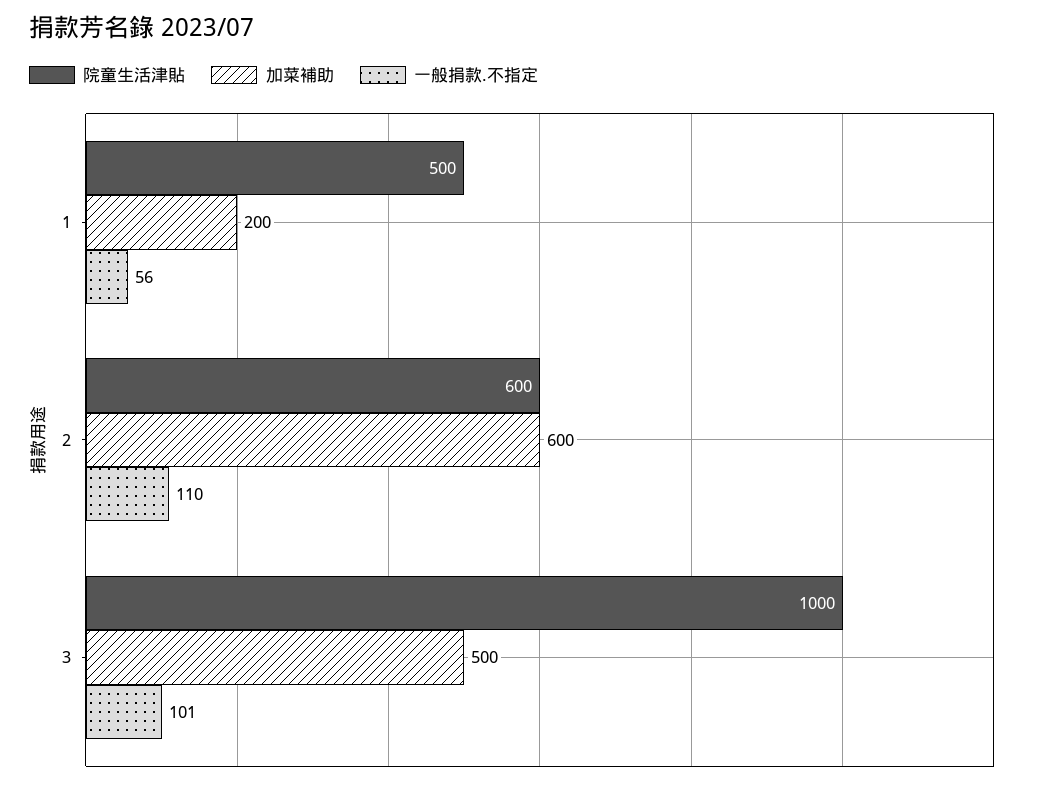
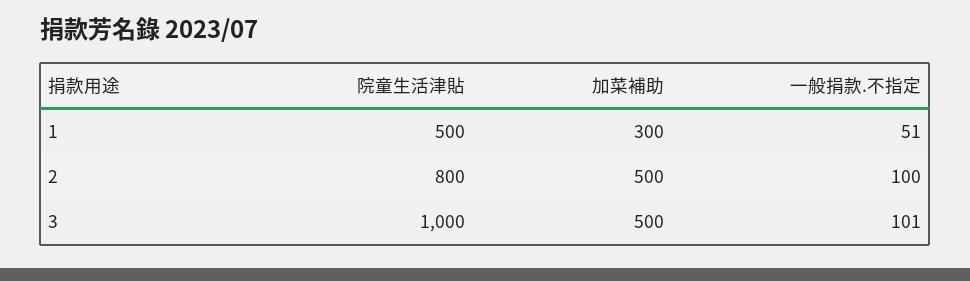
加菜補助, 1: 200 -> 300
一般捐款.不指定, 1: 56 -> 51
院童生活津貼, 2: 600 -> 800
加菜補助, 2: 600 -> 500
一般捐款.不指定, 2: 110 -> 100

